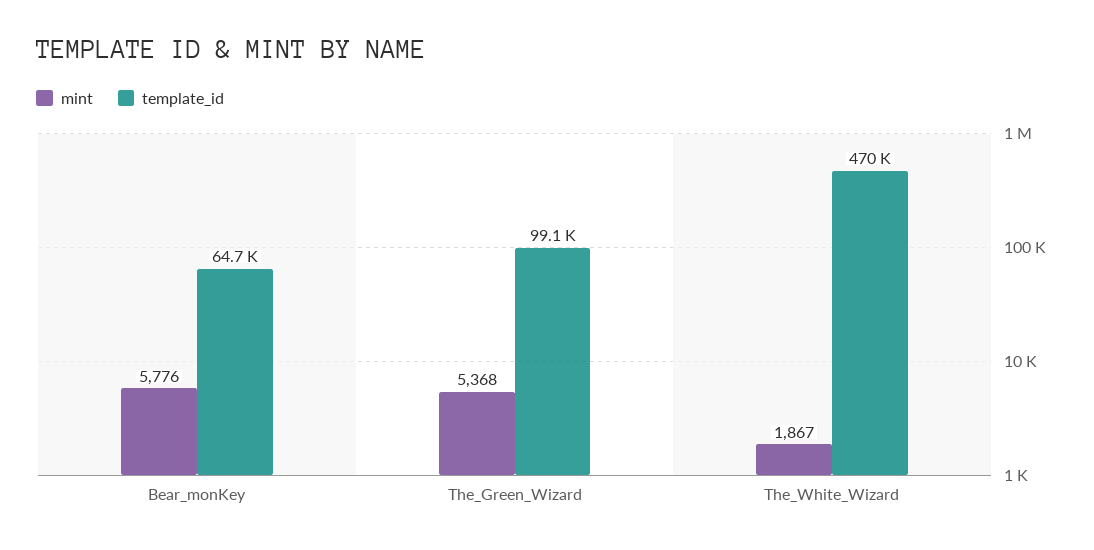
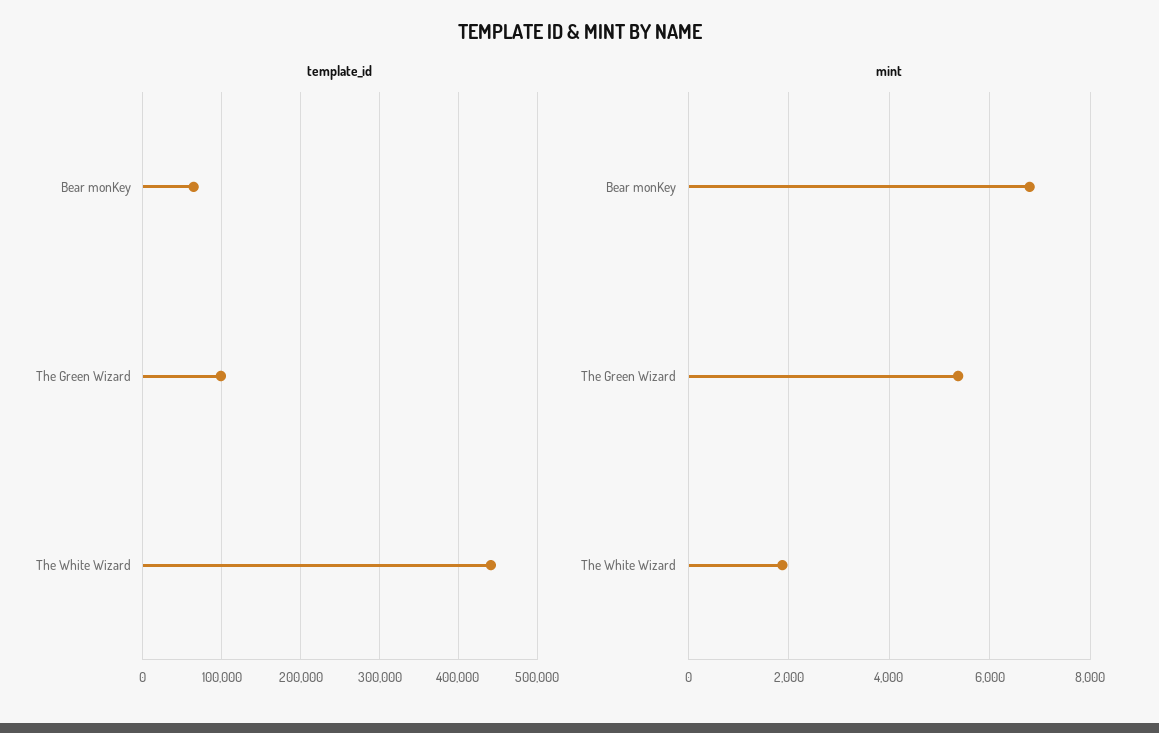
mint, Bear_monKey: 5776 -> 6800
template_id, The_White_Wizard: 470000 -> 440000

